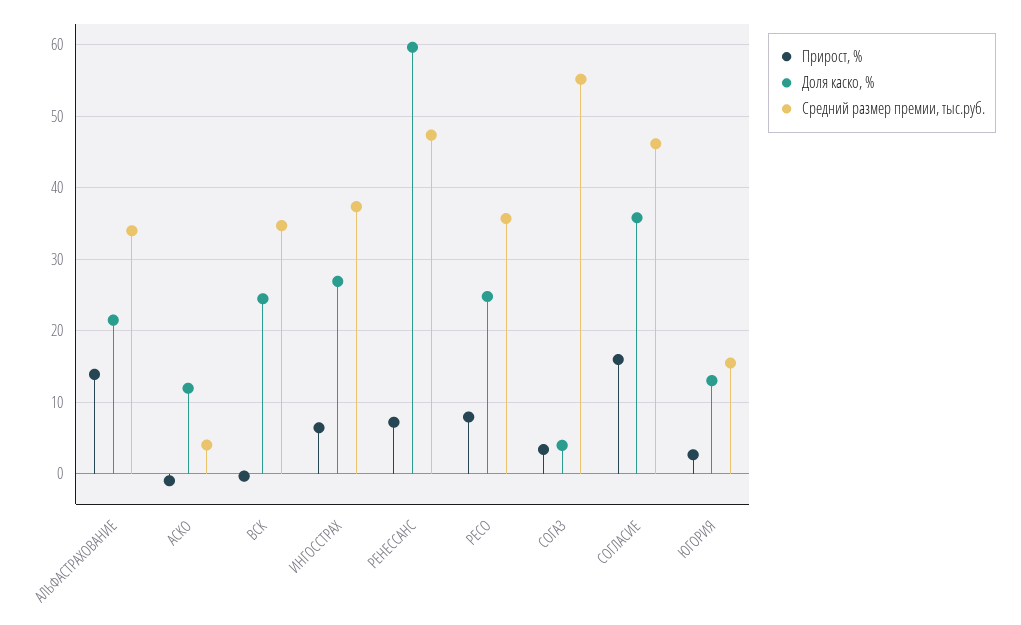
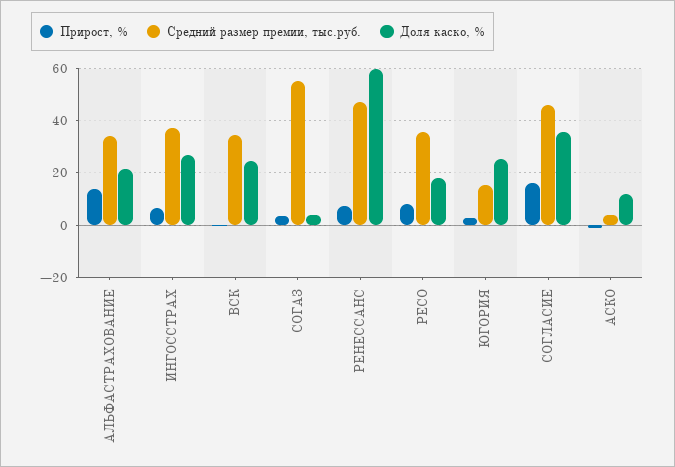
Доля каско, %, РЕСО: 25 -> 17.5
Доля каско, %, ЮГОРИЯ: 13 -> 25

